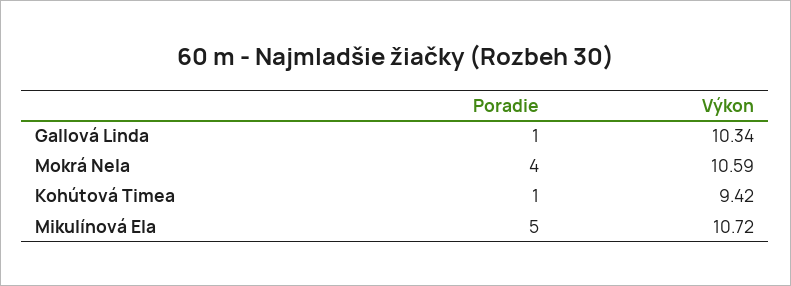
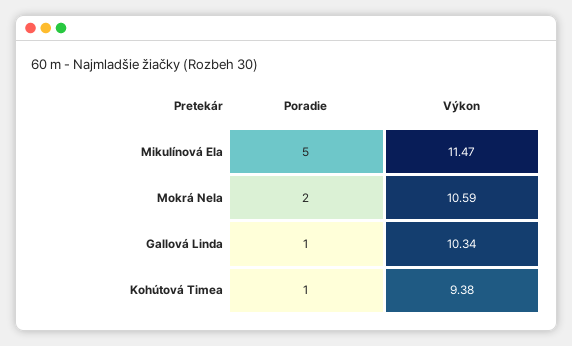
Poradie, Mokrá Nela: 4 -> 2
Výkon, Kohútová Timea: 9.42 -> 9.38
Výkon, Mikulínová Ela: 10.72 -> 11.47

